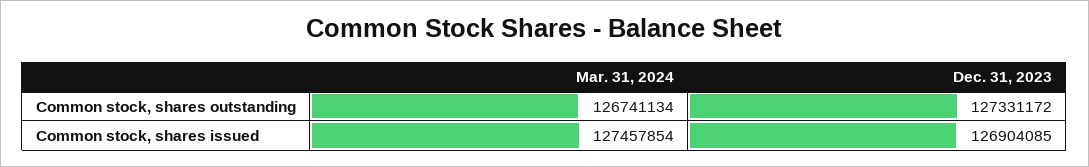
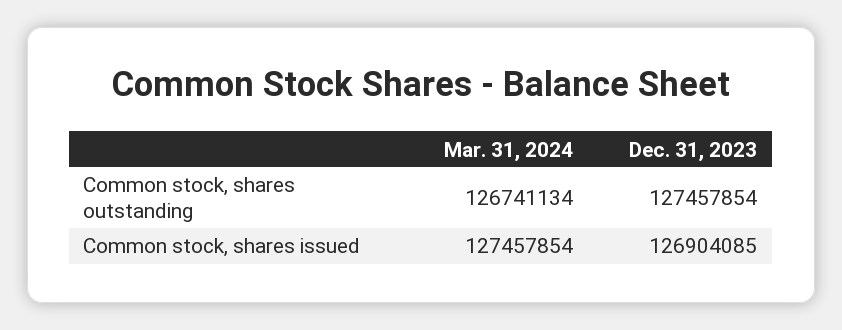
Dec. 31, 2023, Common stock, shares outstanding: 127331172 -> 127457854

